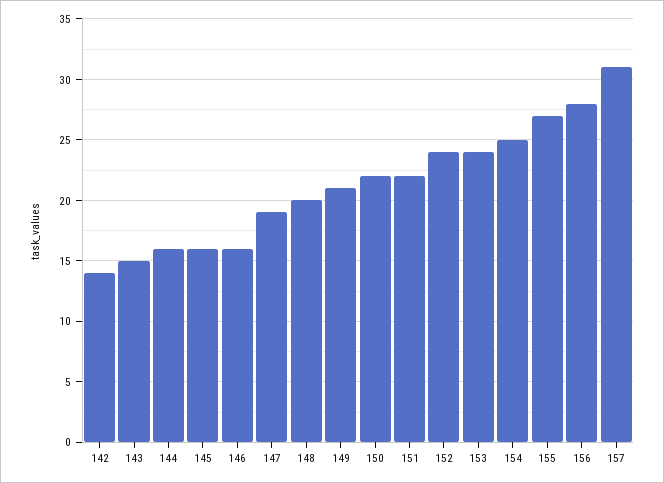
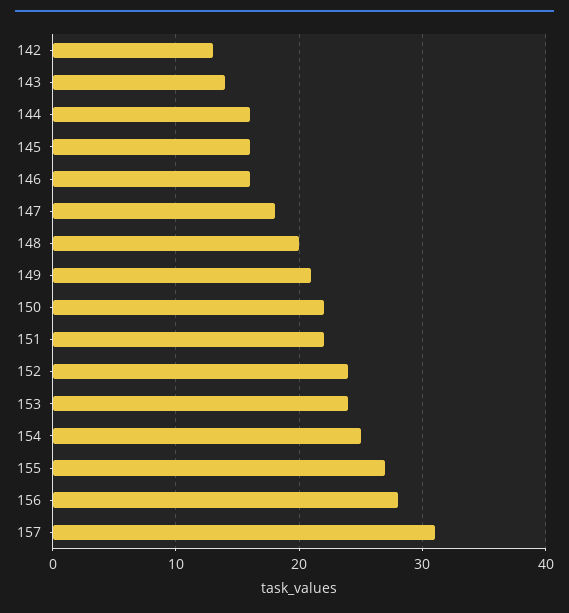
142: 14 -> 13
143: 15 -> 14
147: 19 -> 18

